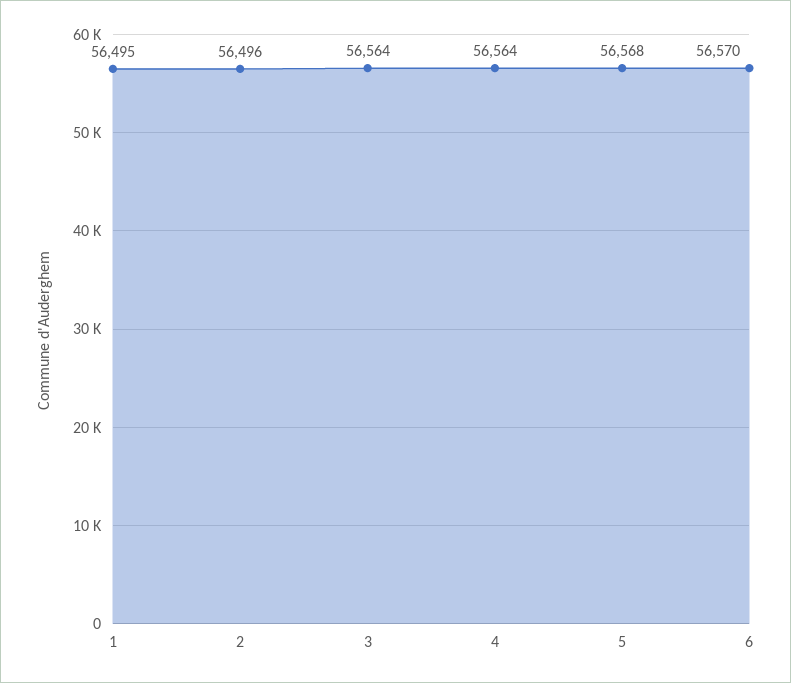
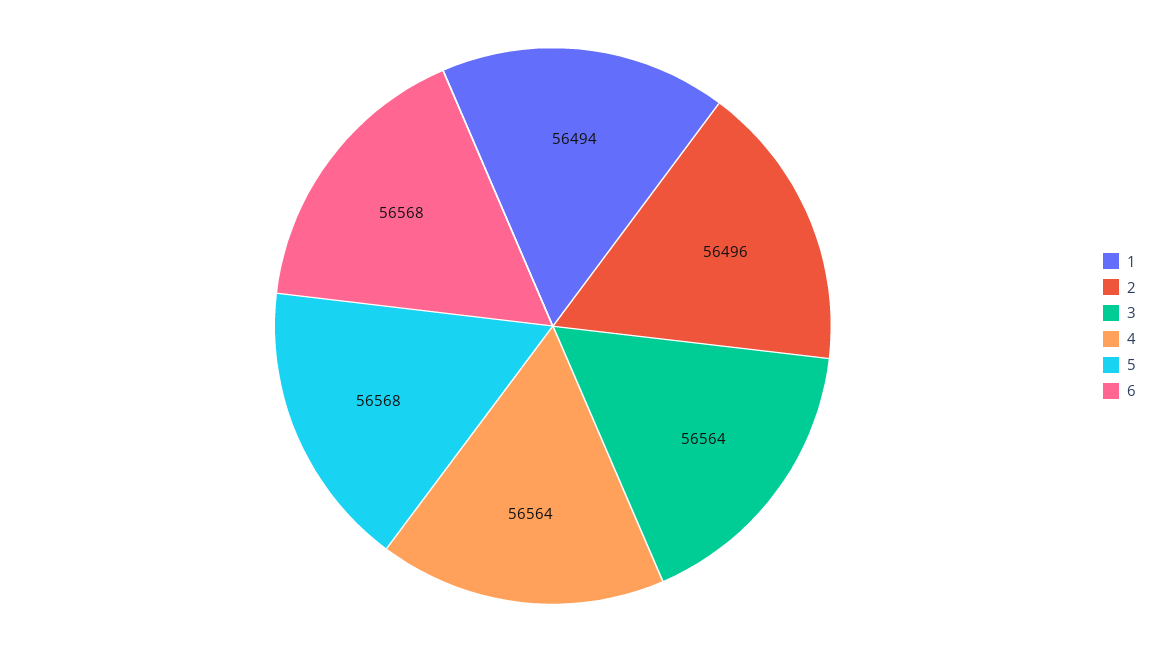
1: 56495 -> 56494
6: 56570 -> 56568

